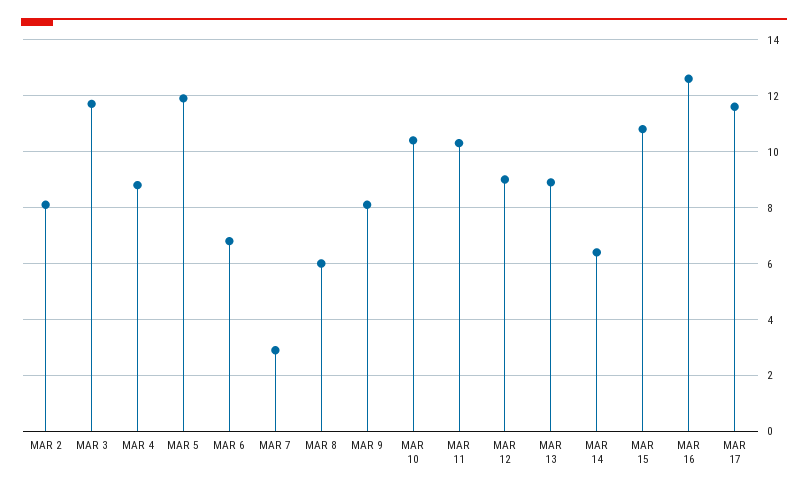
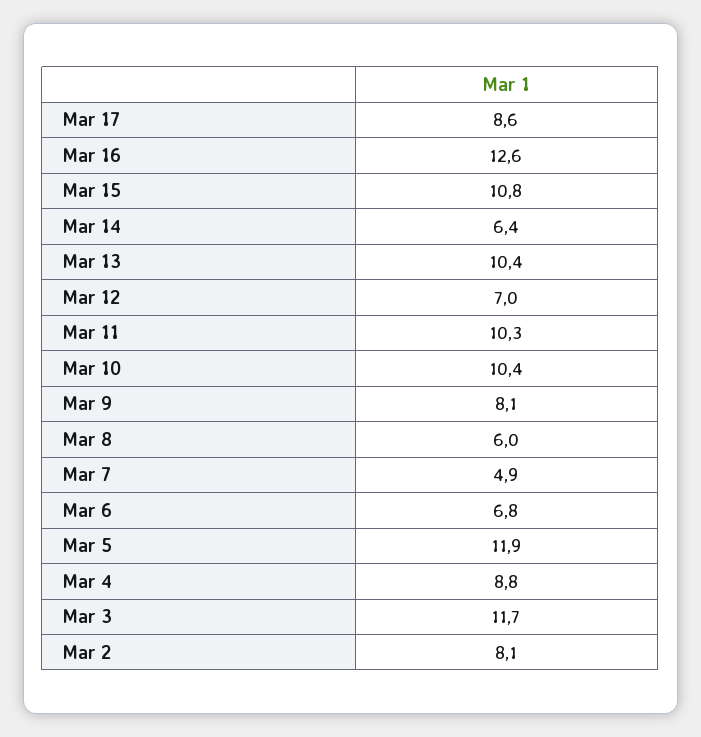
MAR 7: 3 -> 4.9
MAR 12: 9 -> 7
MAR 13: 9 -> 10.4
MAR 17: 11.5 -> 8.6

